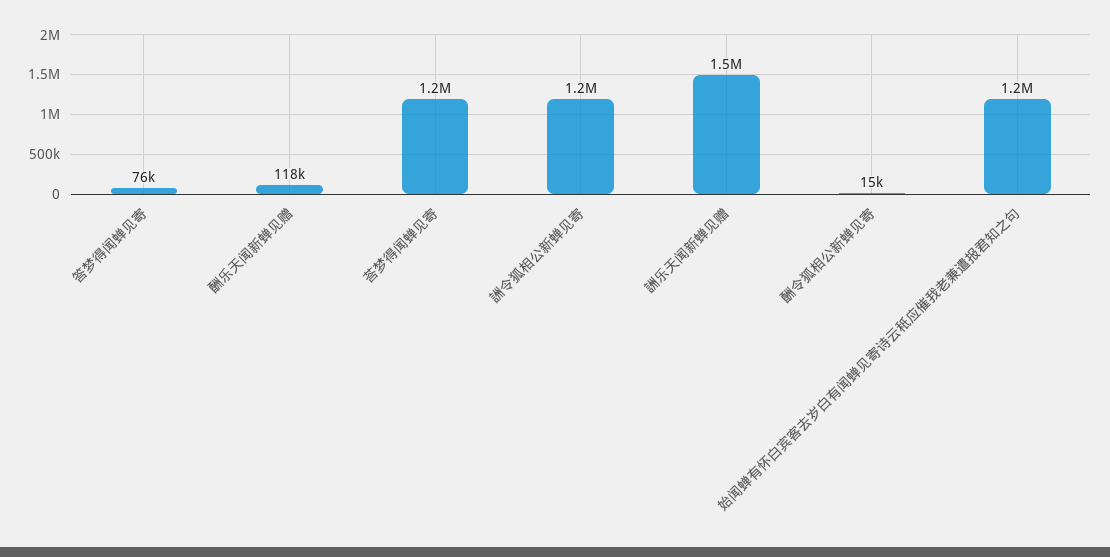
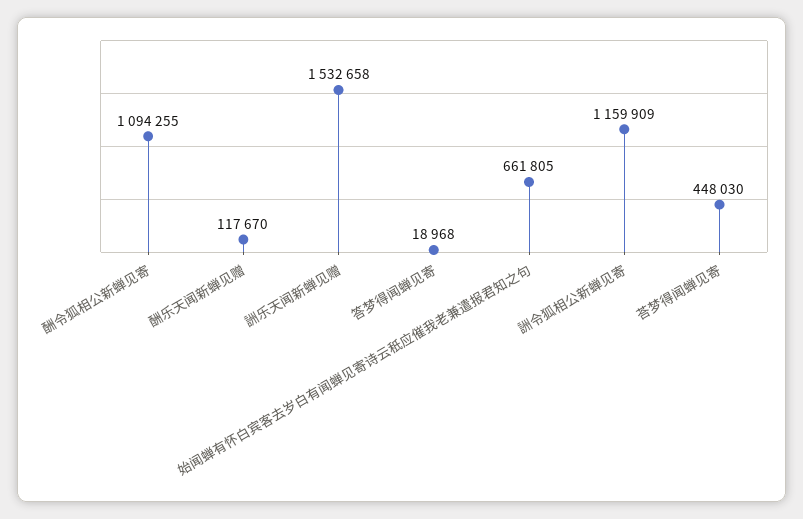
答梦得闻蝉见寄: 76000 -> 18968
荅梦得闻蝉见寄: 1200000 -> 448030
酬令狐相公新蝉见寄: 15000 -> 1094255
始闻蝉有怀白宾客去岁白有闻蝉见寄诗云秖应催我老兼遣报君知之句: 1200000 -> 661805

